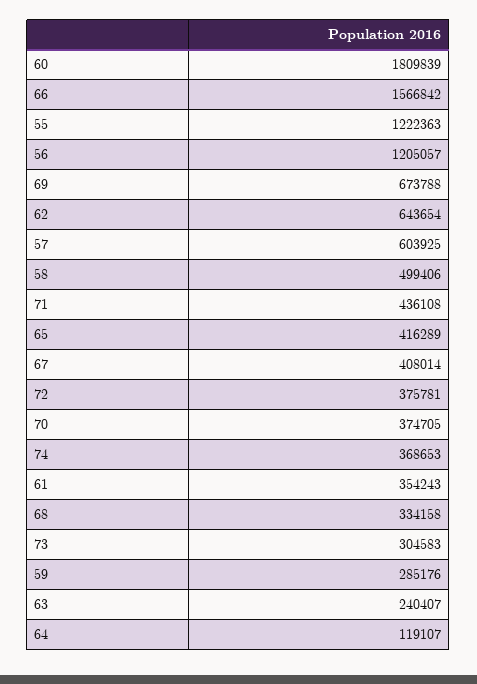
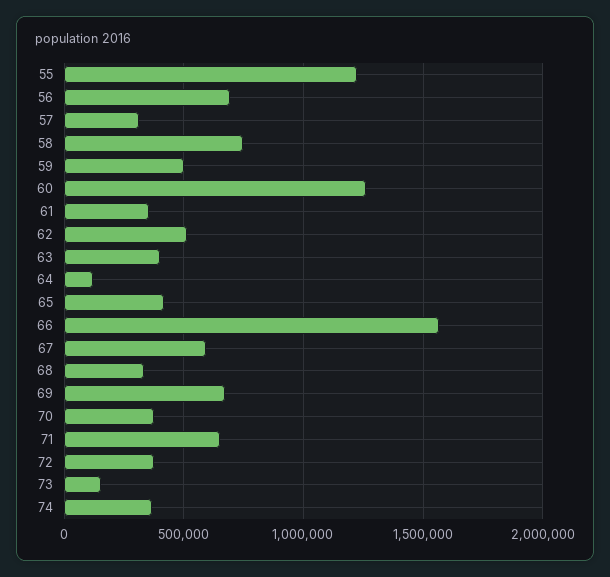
60: 1809839 -> 1250000
56: 1205057 -> 700000
62: 643654 -> 500000
57: 603925 -> 300000
58: 499406 -> 750000
71: 436108 -> 650000
67: 408014 -> 600000
73: 304583 -> 150000
59: 285176 -> 500000
63: 240407 -> 400000

